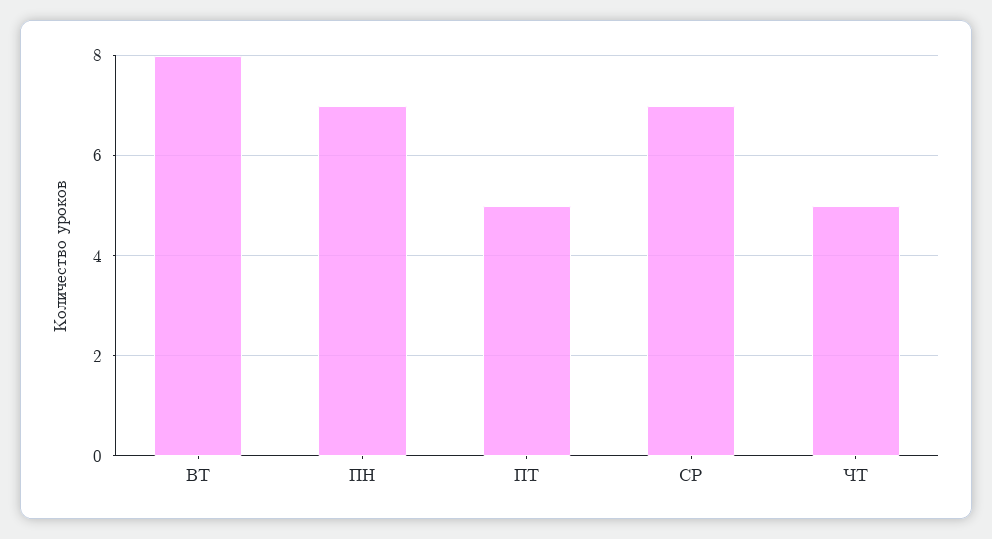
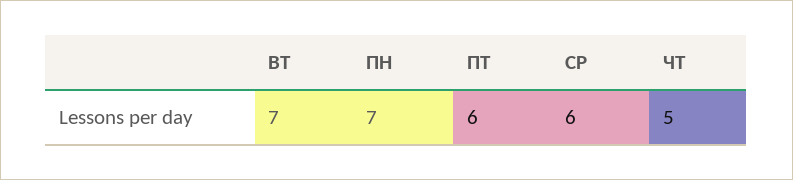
ВТ: 8 -> 7
ПТ: 5 -> 6
СР: 7 -> 6

